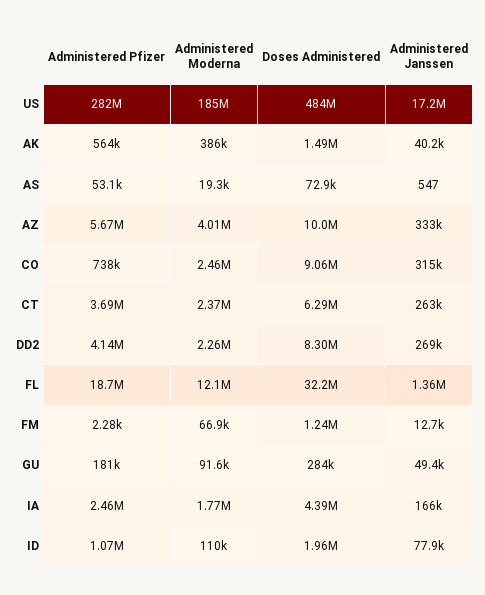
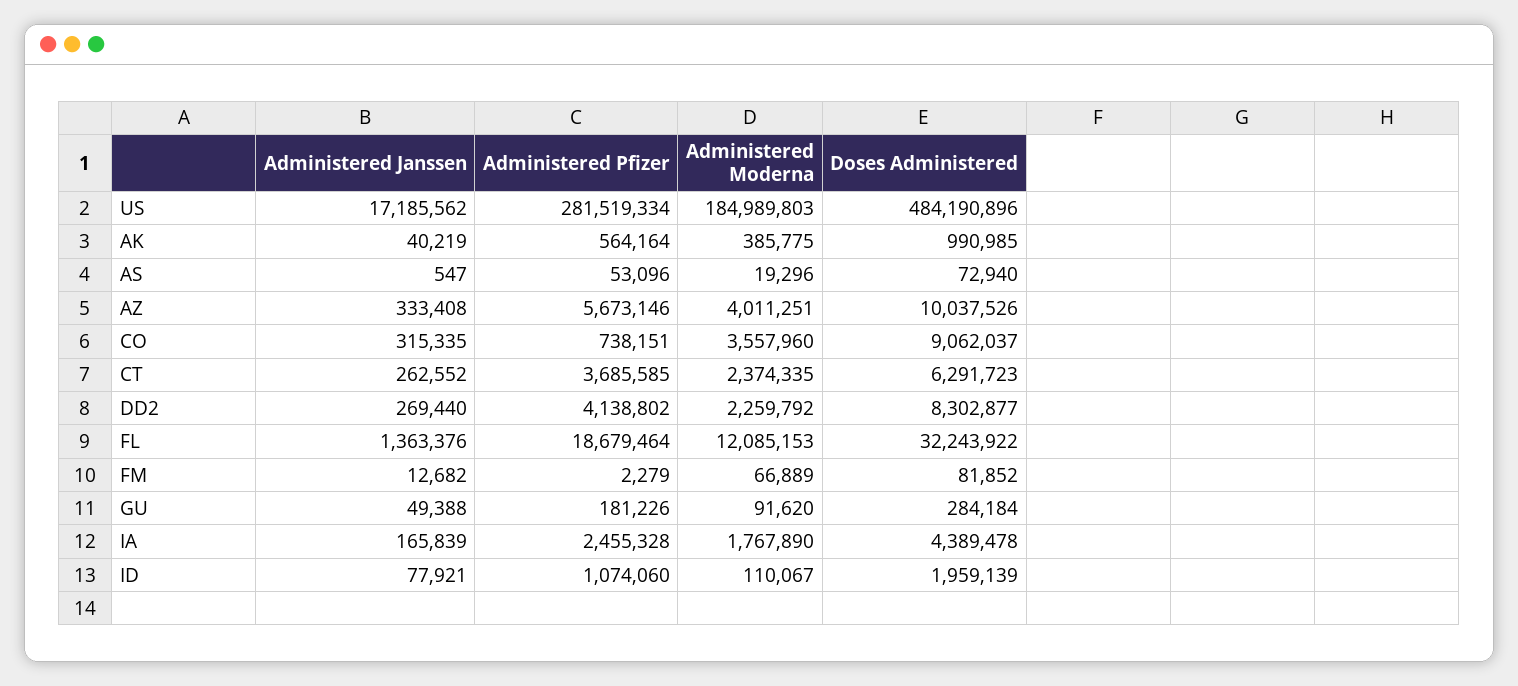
Doses Administered, AK: 1490000 -> 990985
Administered Moderna, CO: 2460000 -> 3557960
Doses Administered, FM: 1240000 -> 81852

